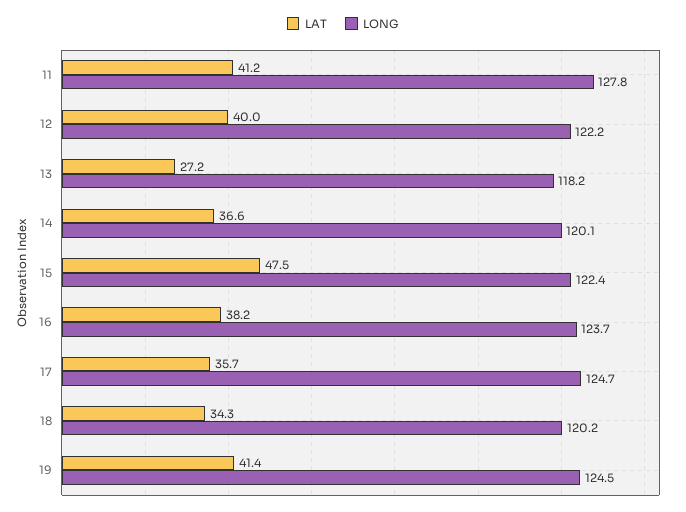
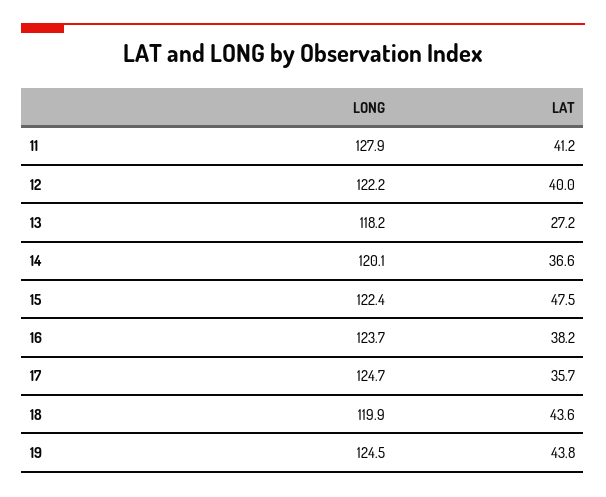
LONG, 11: 127.8 -> 127.9
LAT, 18: 34.3 -> 43.6
LONG, 18: 120.2 -> 119.9
LAT, 19: 41.4 -> 43.8

